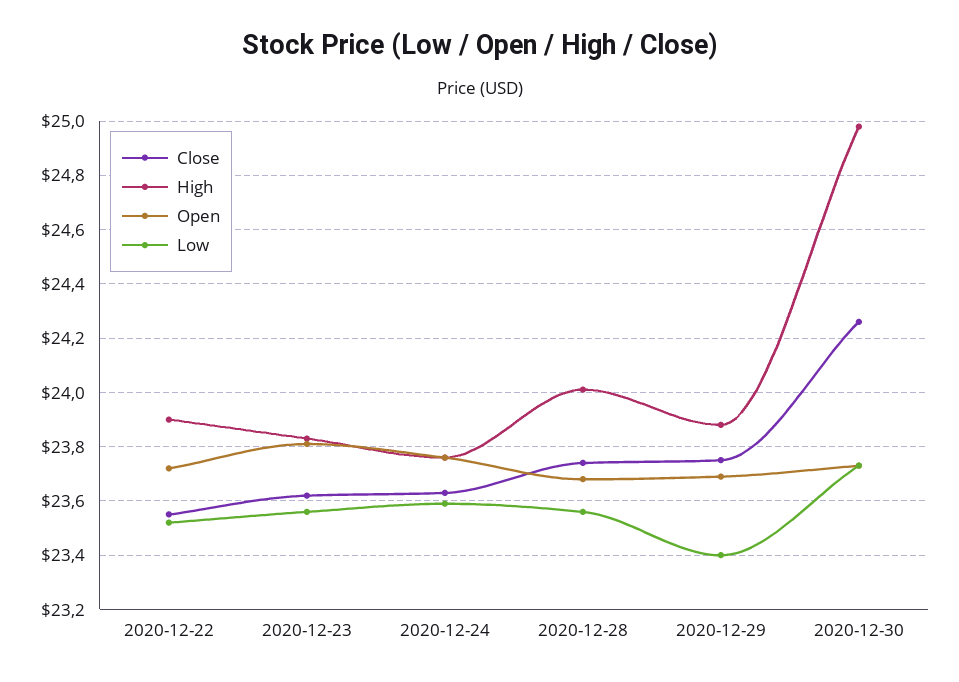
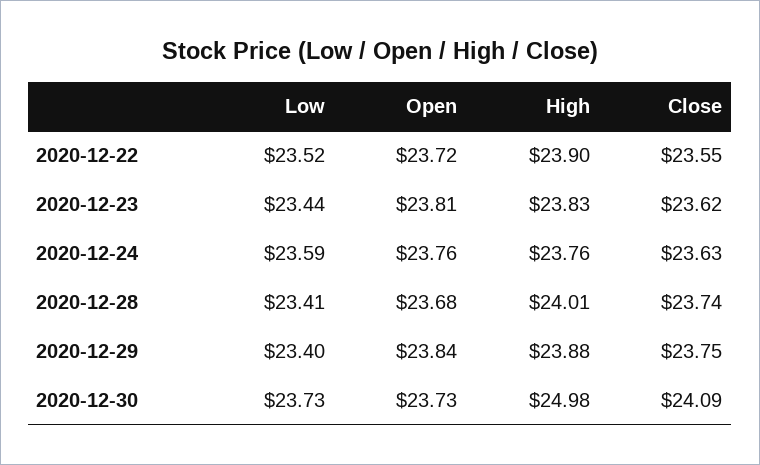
Low, 2020-12-23: 23.55 -> 23.44
Low, 2020-12-28: 23.55 -> 23.41
Open, 2020-12-29: 23.7 -> 23.84
Close, 2020-12-30: 24.25 -> 24.09

